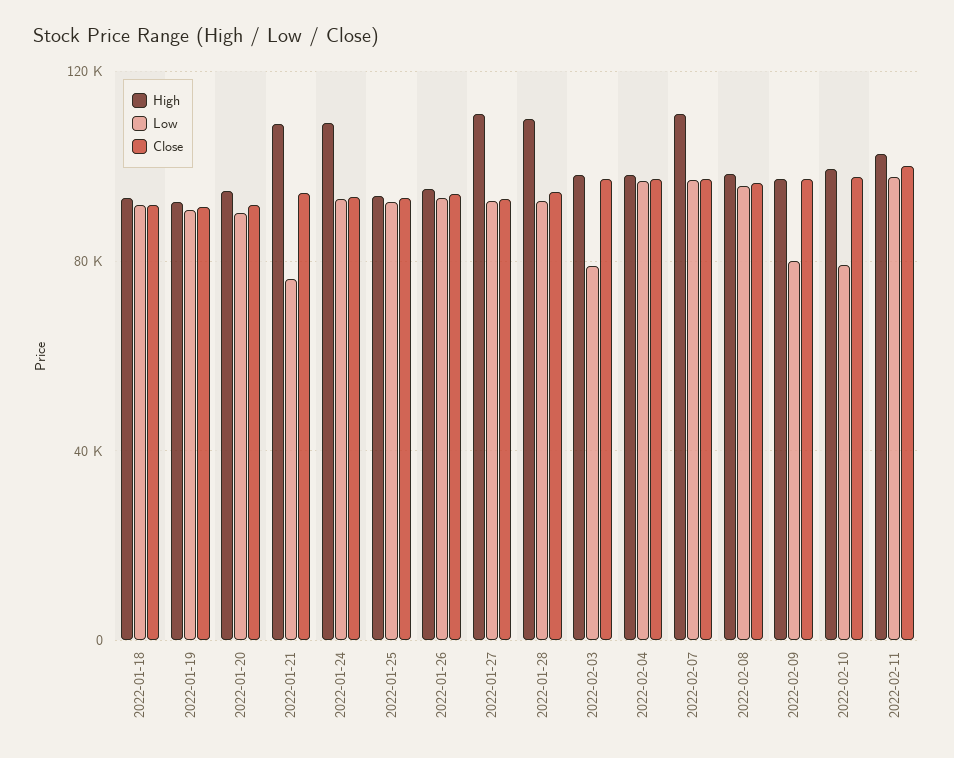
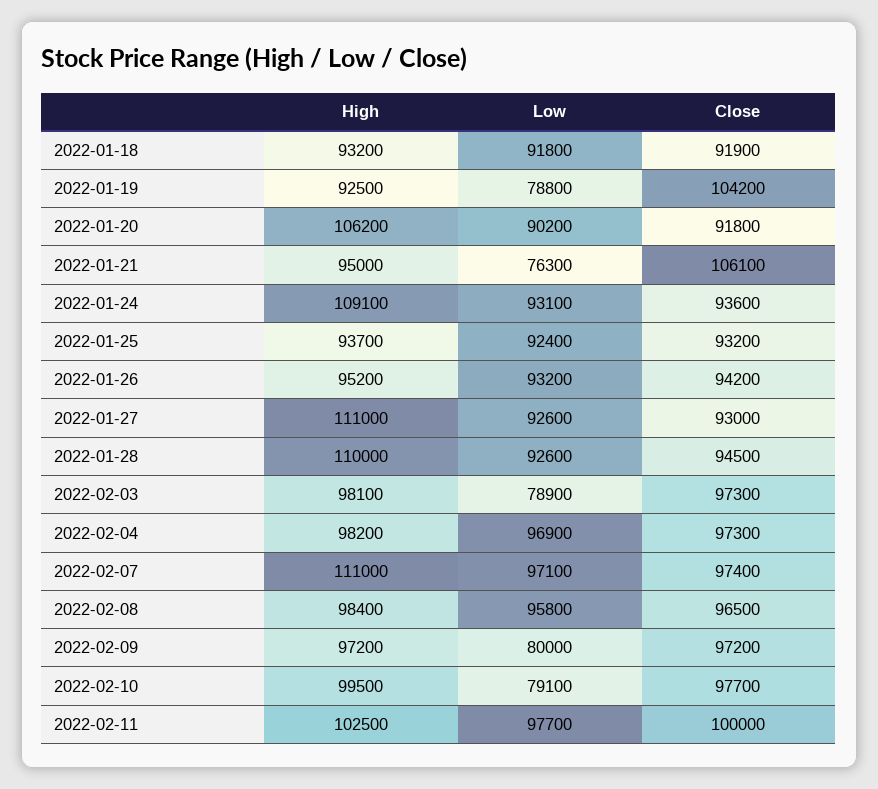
Low, 2022-01-19: 90000 -> 78800
Close, 2022-01-19: 90000 -> 104200
High, 2022-01-20: 95000 -> 106200
High, 2022-01-21: 110000 -> 95000
Close, 2022-01-21: 95000 -> 106100

